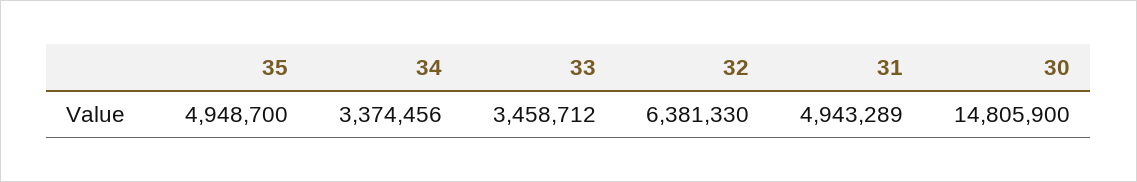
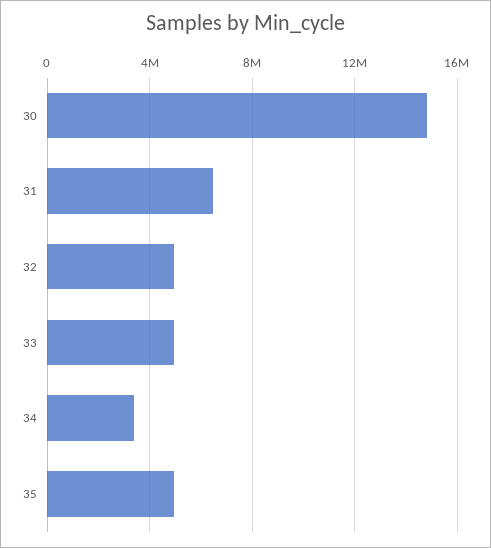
33: 3458712 -> 5000000
32: 6381330 -> 5000000
31: 4943289 -> 6500000

